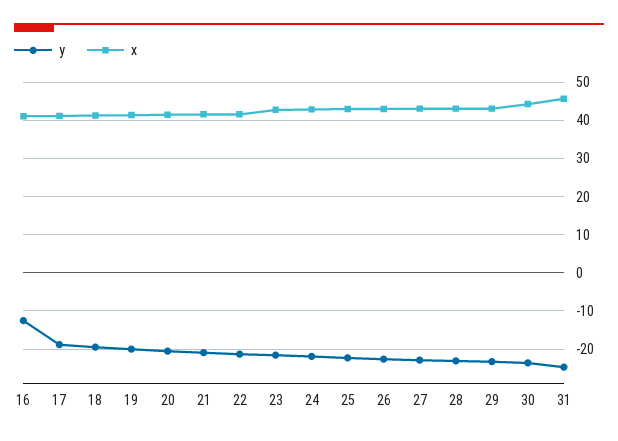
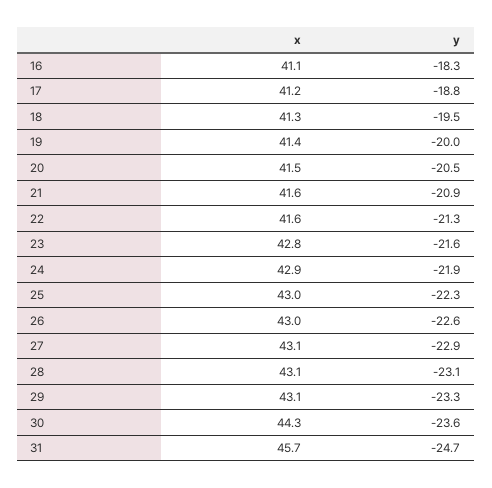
y, 16: -12 -> -18.3

